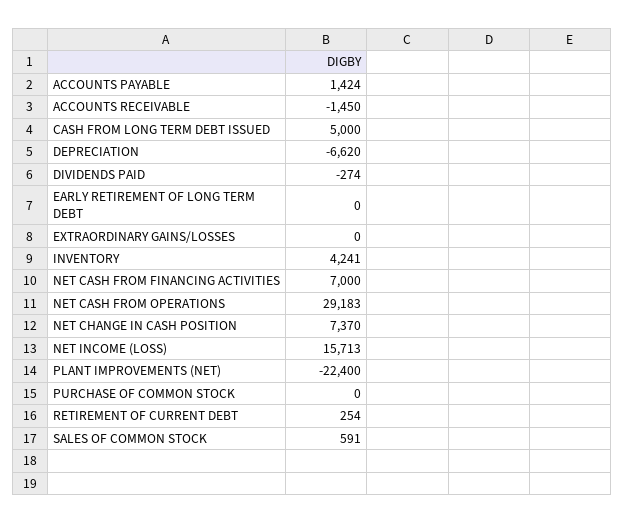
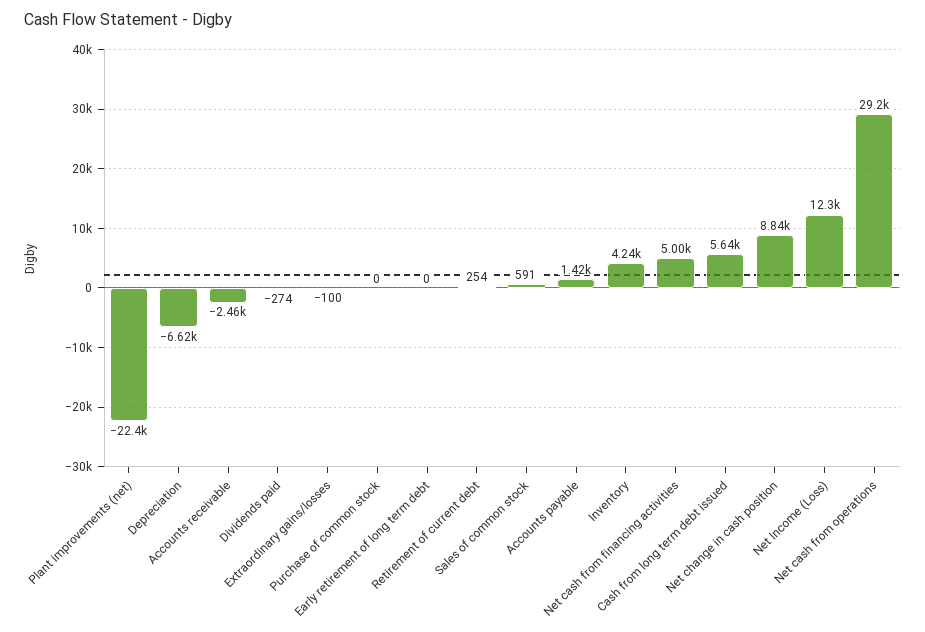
ACCOUNTS RECEIVABLE: -1450 -> -2460
CASH FROM LONG TERM DEBT ISSUED: 5000 -> 5640
EXTRAORDINARY GAINS/LOSSES: 0 -> -100
NET CASH FROM FINANCING ACTIVITIES: 7000 -> 5000
NET CHANGE IN CASH POSITION: 7370 -> 8840
NET INCOME (LOSS): 15713 -> 12300

